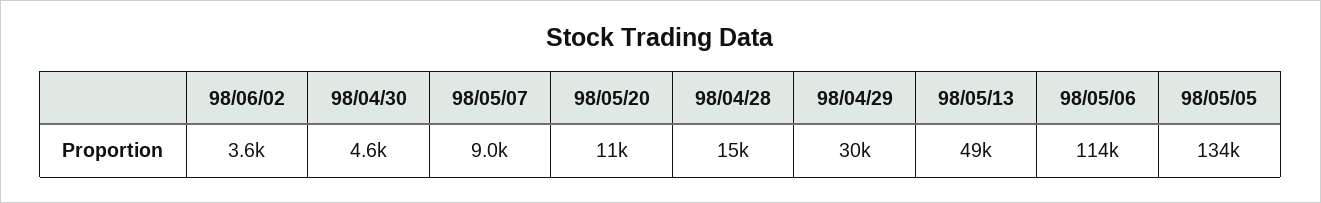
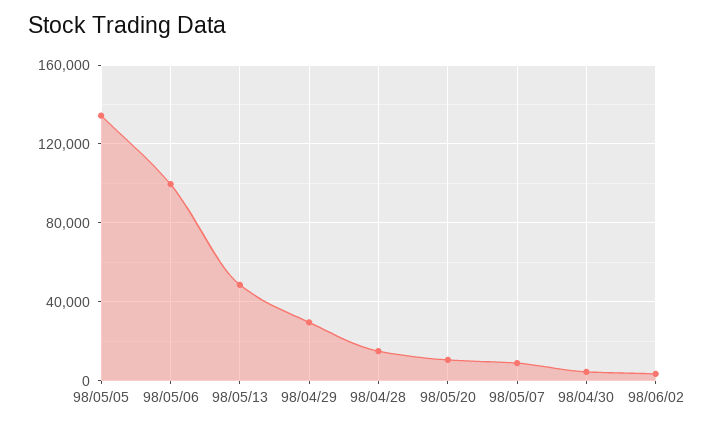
98/05/06: 114000 -> 100000

